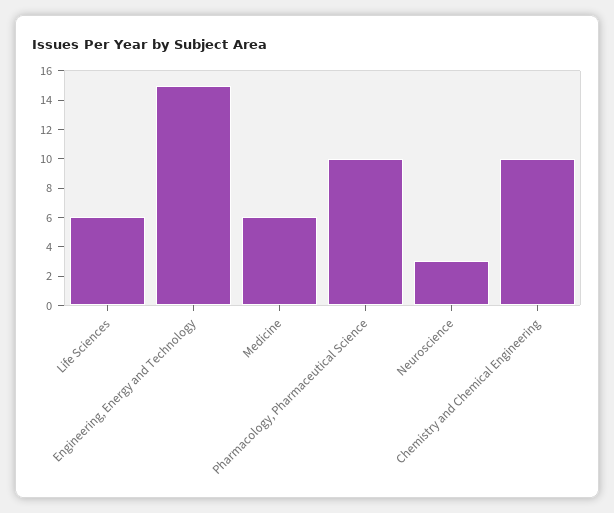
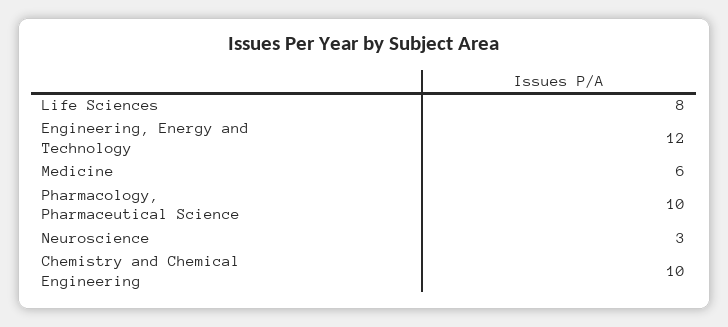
Life Sciences: 6 -> 8
Engineering, Energy and Technology: 15 -> 12

